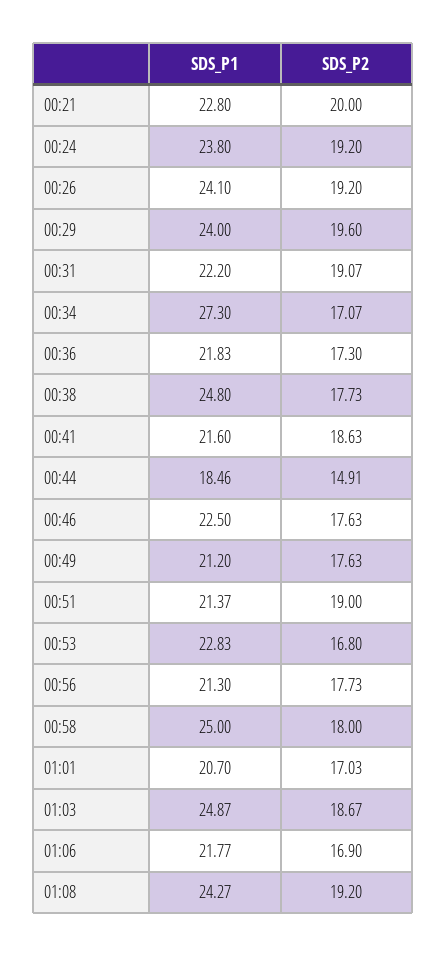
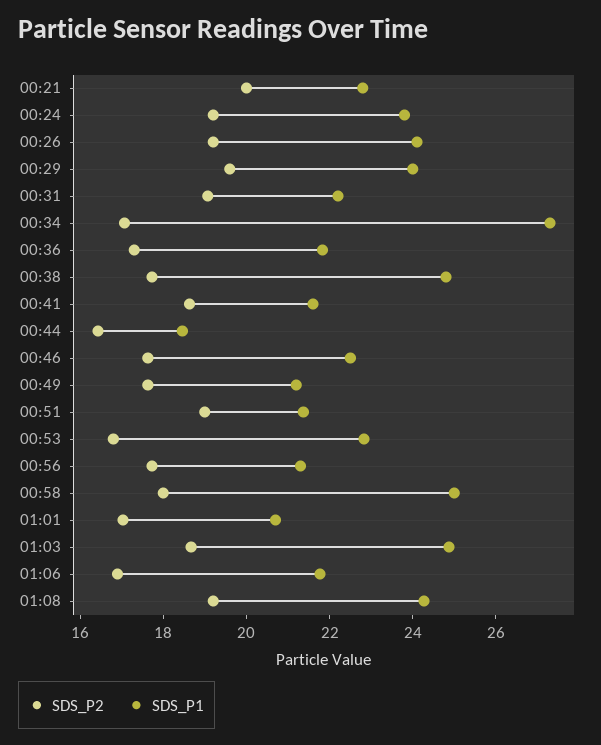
SDS_P2, 00:44: 14.91 -> 16.5

